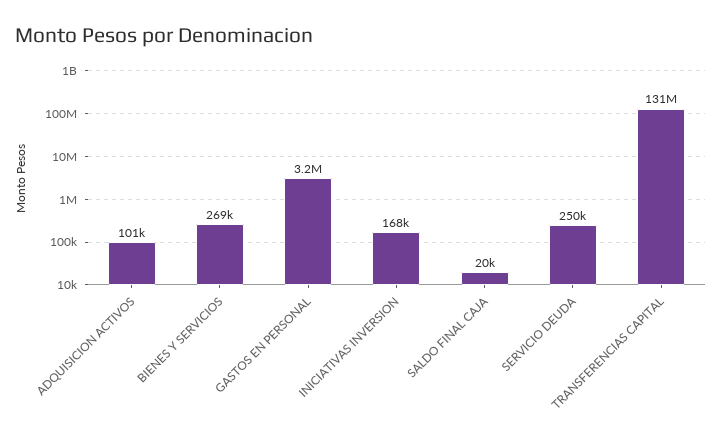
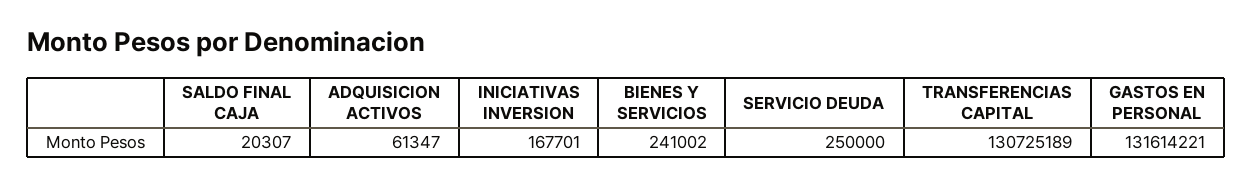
ADQUISICION ACTIVOS: 101000 -> 61347
BIENES Y SERVICIOS: 269000 -> 241002
GASTOS EN PERSONAL: 3200000 -> 131614221

